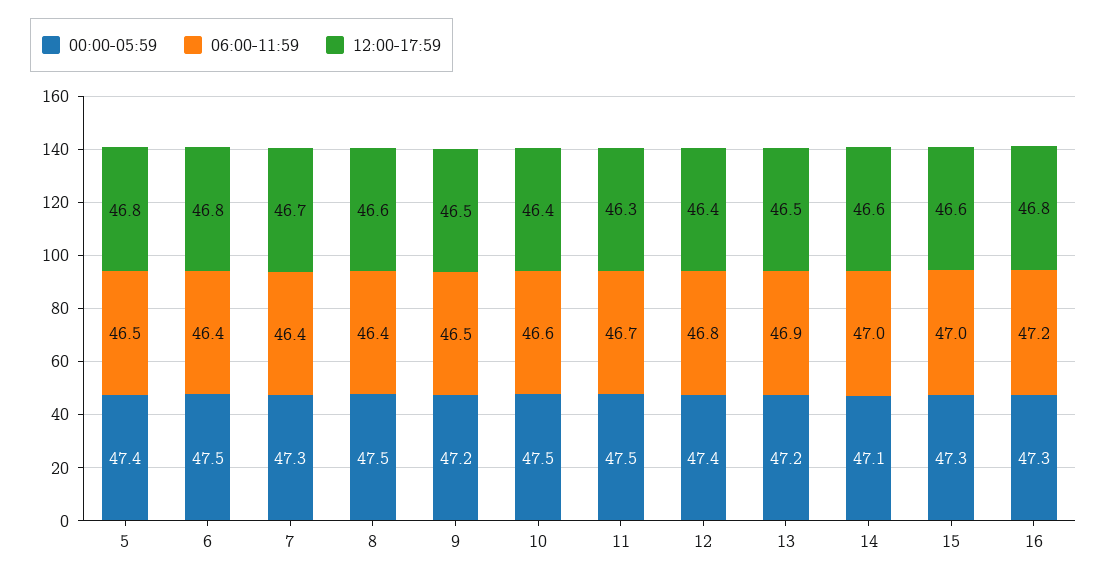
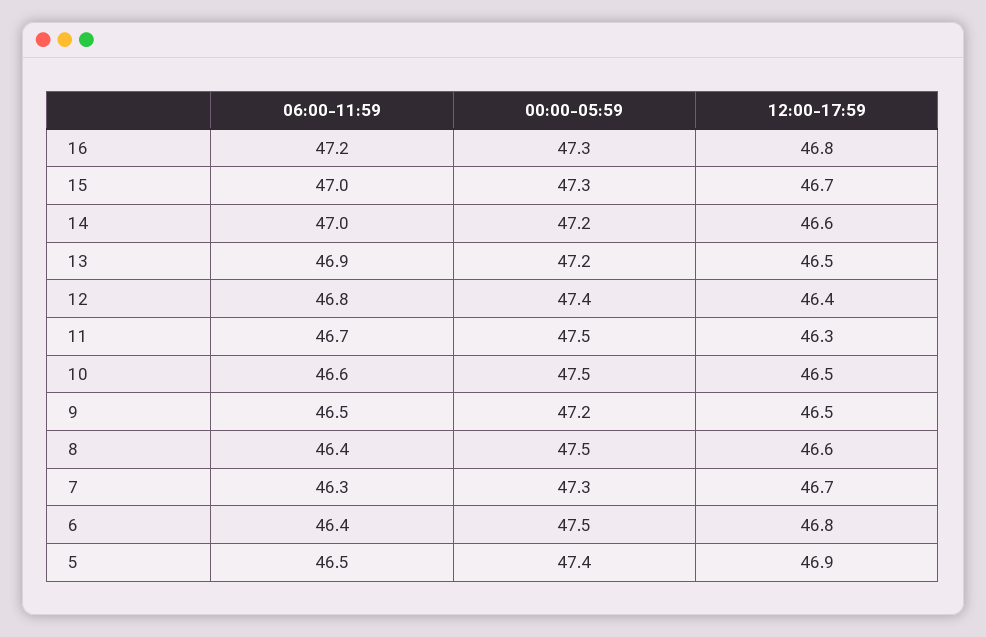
12:00-17:59, 5: 46.8 -> 46.9
06:00-11:59, 7: 46.4 -> 46.3
12:00-17:59, 10: 46.4 -> 46.5
00:00-05:59, 14: 47.1 -> 47.2
12:00-17:59, 15: 46.6 -> 46.7

